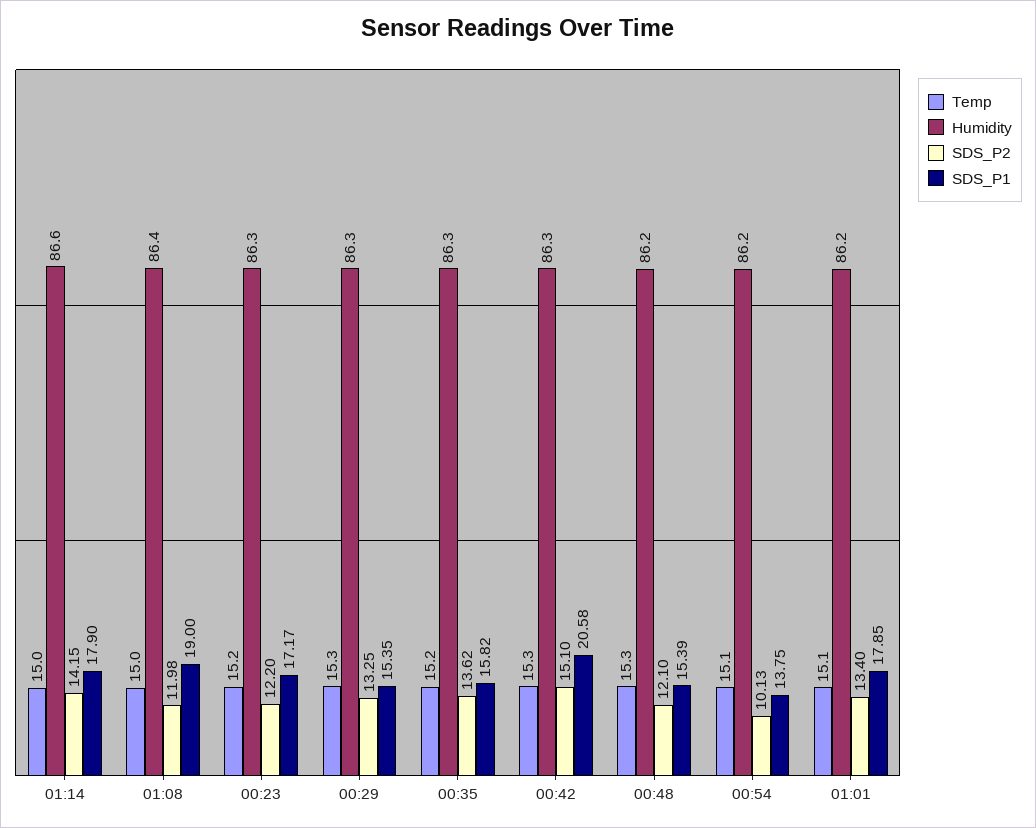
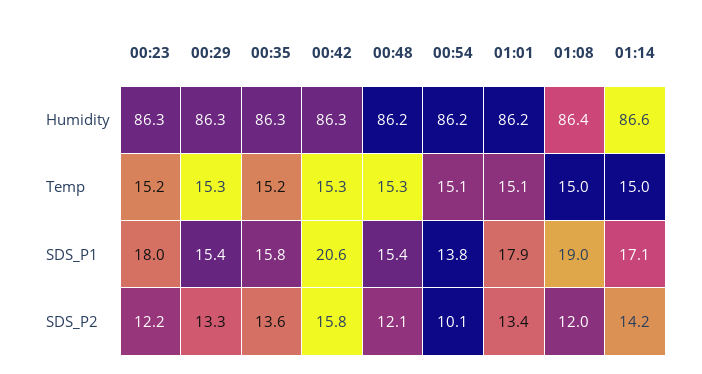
SDS_P1, 01:14: 17.9 -> 17.1
SDS_P1, 00:23: 17.17 -> 18
SDS_P2, 00:42: 15.1 -> 15.8

